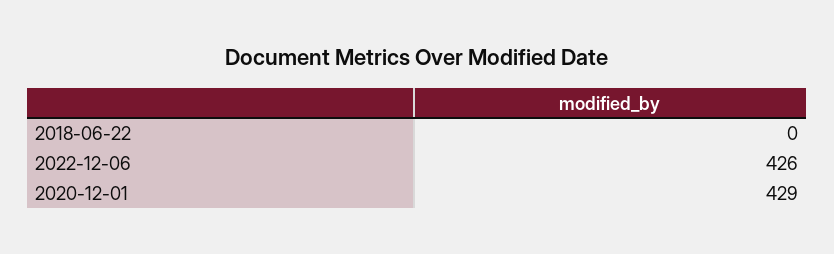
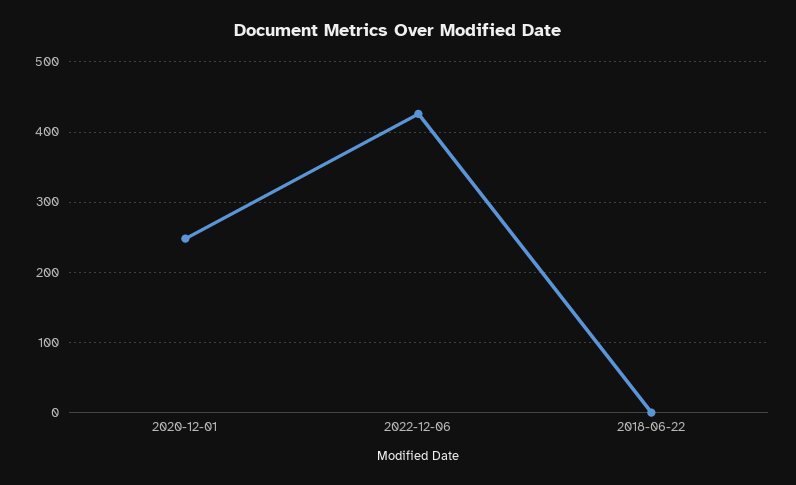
2020-12-01: 429 -> 250

